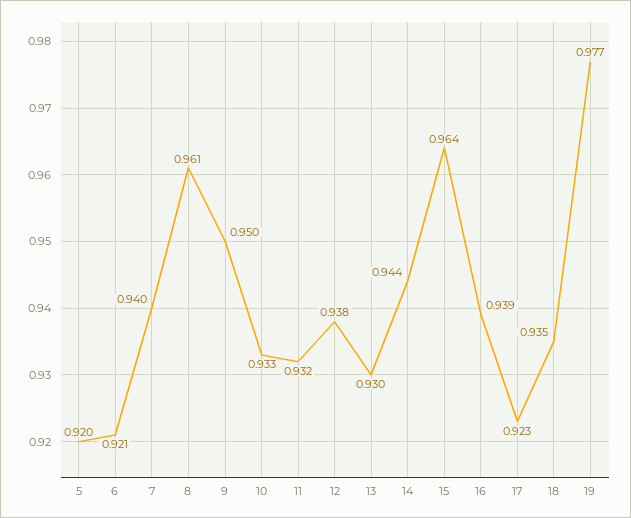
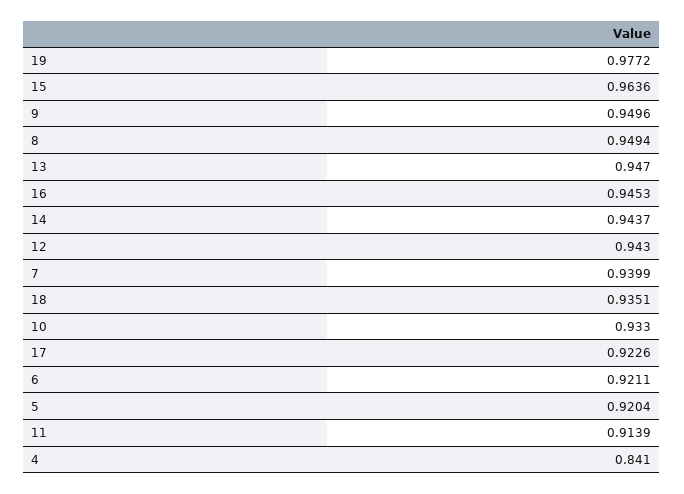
8: 0.961 -> 0.9494
11: 0.932 -> 0.9139
12: 0.938 -> 0.943
13: 0.93 -> 0.947
16: 0.939 -> 0.9453
4: none -> 0.841

